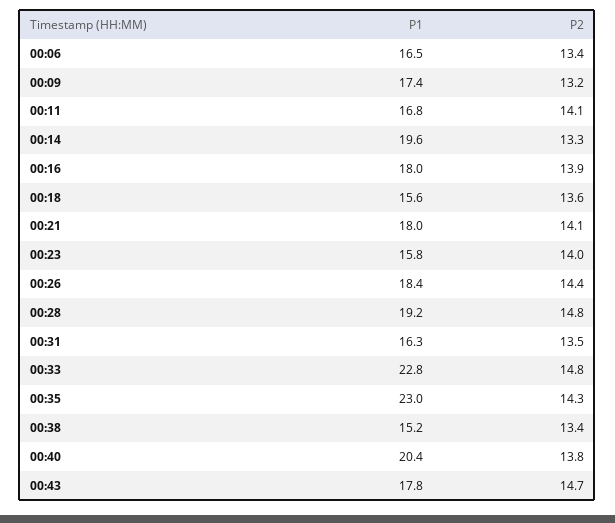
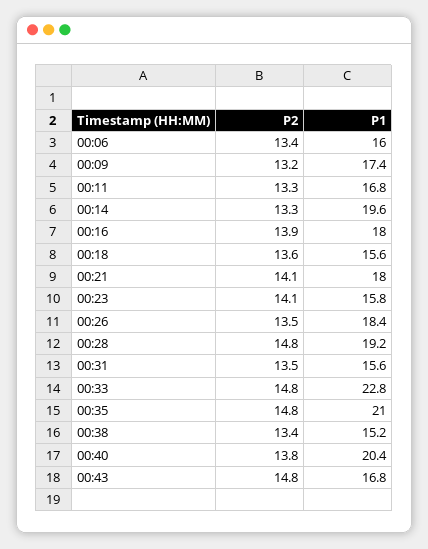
P1, 00:06: 16.5 -> 16
P2, 00:11: 14.1 -> 13.3
P2, 00:23: 14 -> 14.1
P2, 00:26: 14.4 -> 13.5
P1, 00:31: 16.3 -> 15.6
P1, 00:35: 23 -> 21
P2, 00:35: 14.3 -> 14.8
P1, 00:43: 17.8 -> 16.8
P2, 00:43: 14.7 -> 14.8

